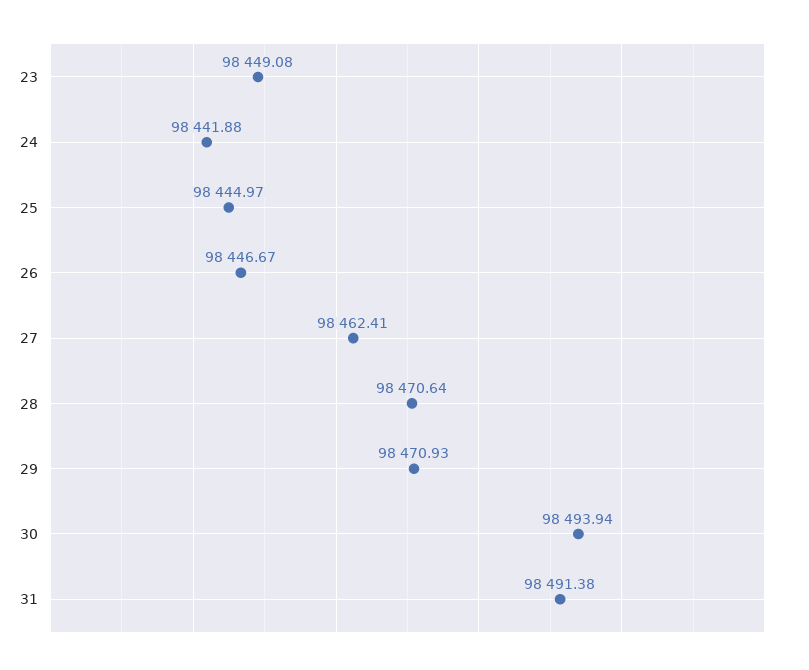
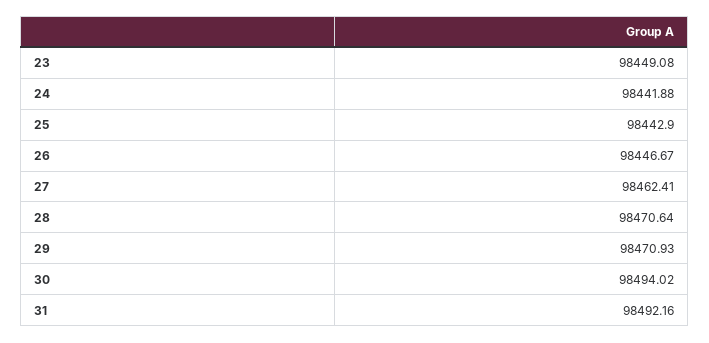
25: 98444.97 -> 98442.9
30: 98493.94 -> 98494.02
31: 98491.38 -> 98492.16

